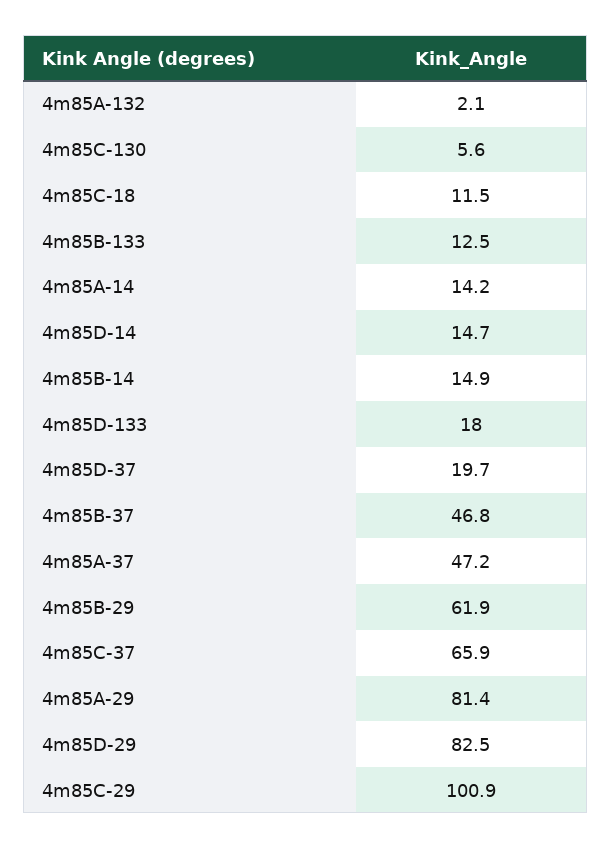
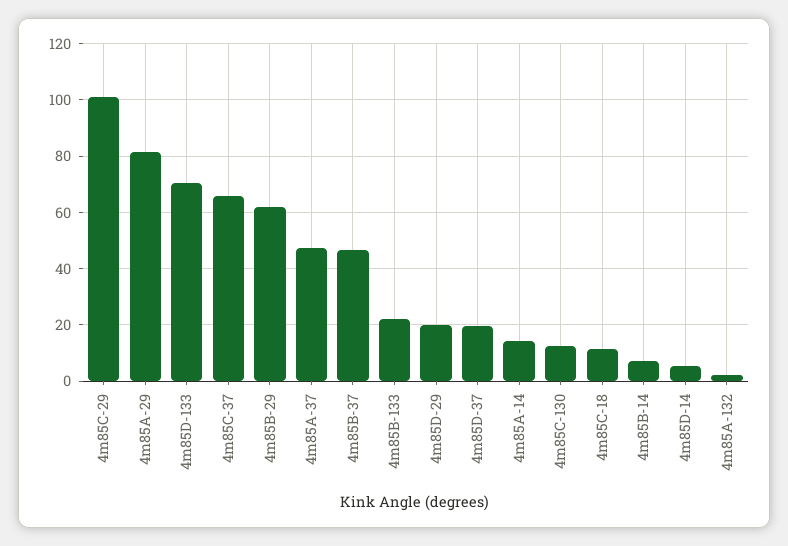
4m85C-130: 5.6 -> 12.5
4m85B-133: 12.5 -> 22.5
4m85D-14: 14.7 -> 5
4m85B-14: 14.9 -> 7.5
4m85D-133: 18 -> 70
4m85D-29: 82.5 -> 20

